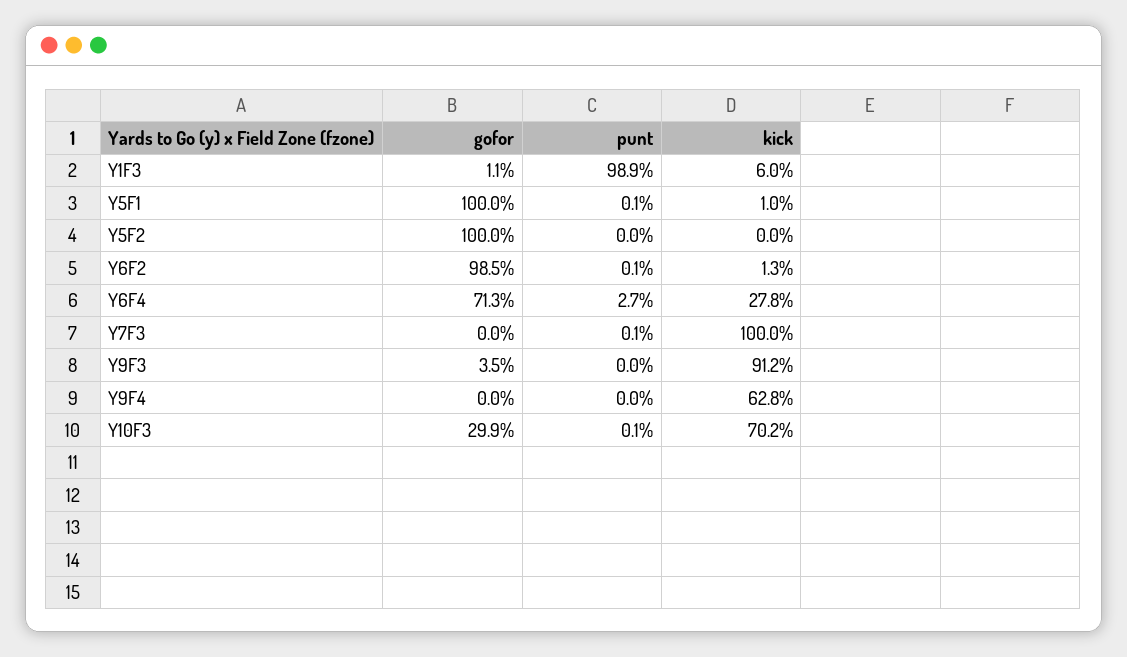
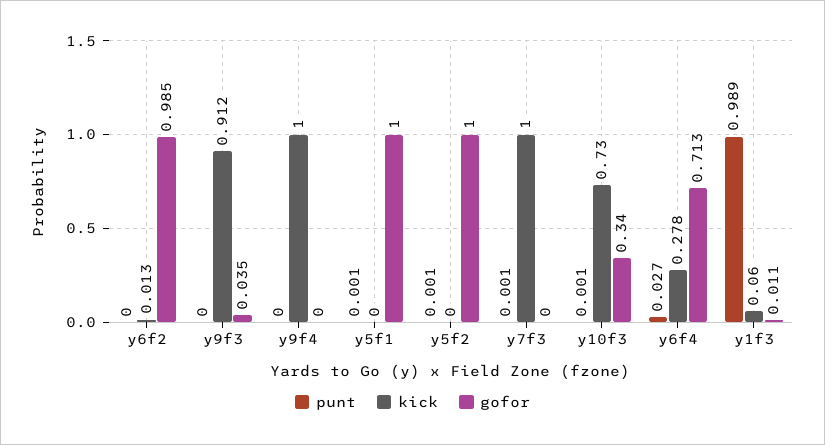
kick, Y5F1: 0.01 -> 0
punt, Y5F2: 0 -> 0.001
punt, Y6F2: 0.001 -> 0
kick, Y9F4: 0.628 -> 1
gofor, Y10F3: 0.299 -> 0.34
kick, Y10F3: 0.702 -> 0.73

